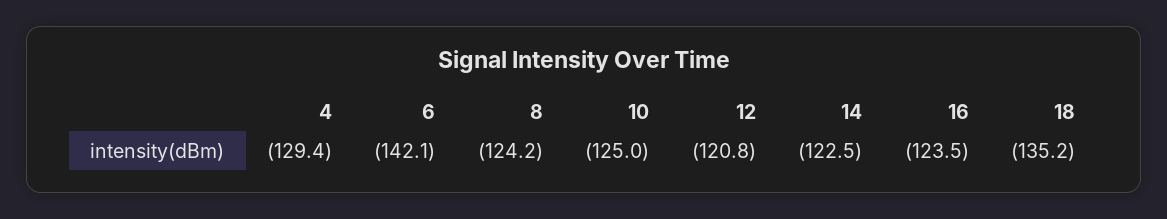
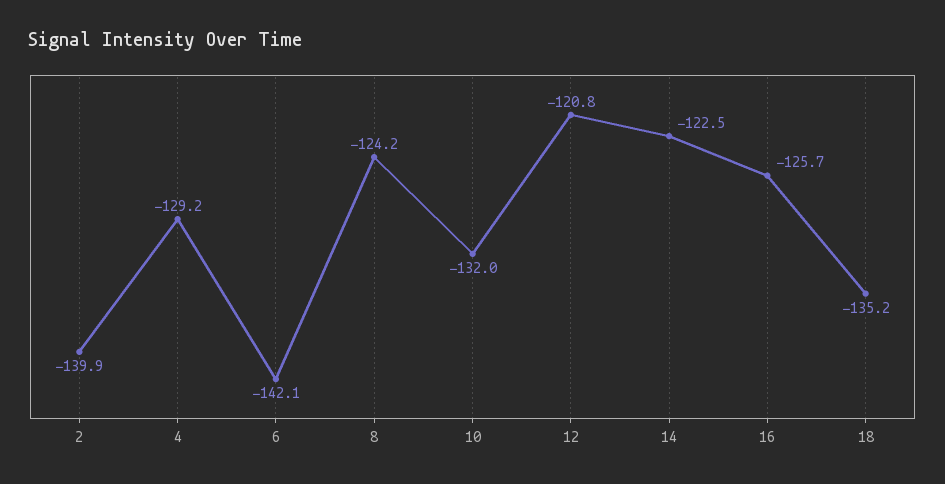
4: -129.4 -> -129.2
10: -125 -> -132
16: -123.5 -> -125.7
2: none -> -139.9

